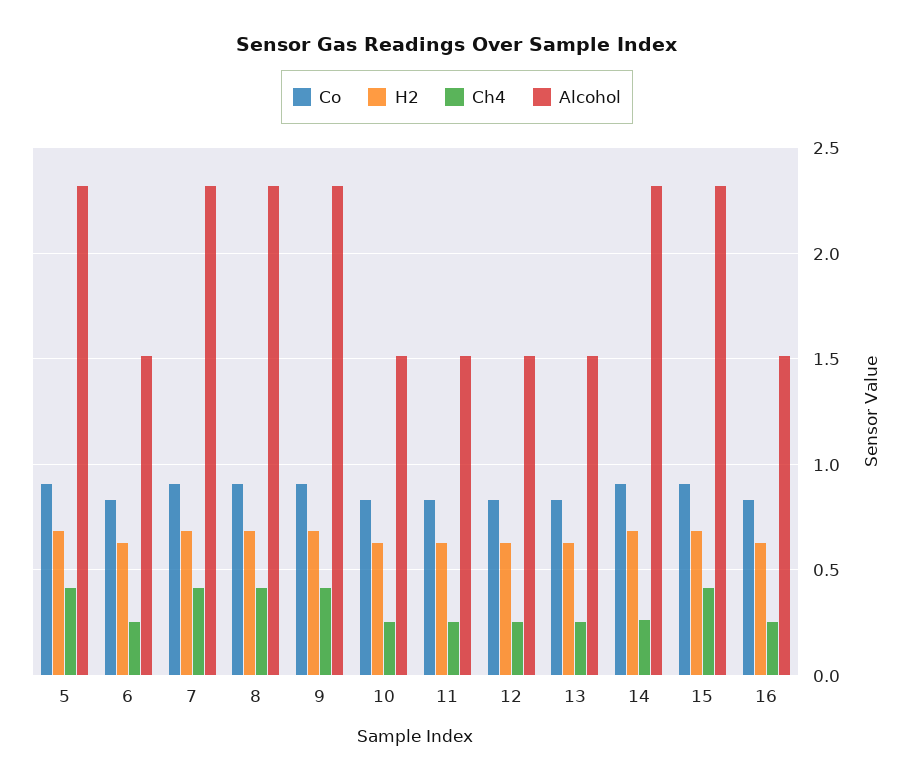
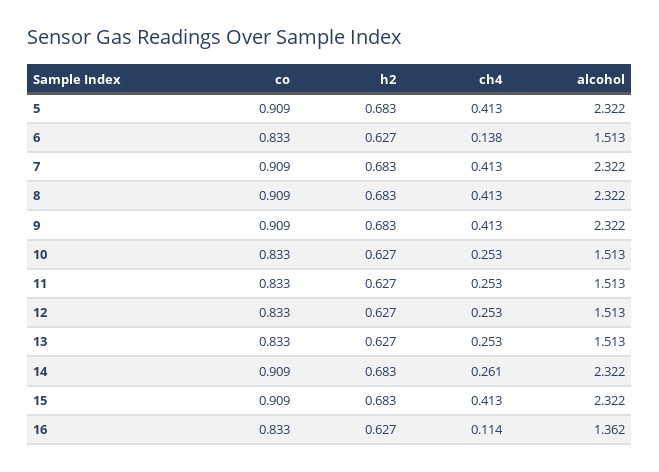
Ch4, 6: 0.25 -> 0.138
Ch4, 16: 0.25 -> 0.114
Alcohol, 16: 1.5 -> 1.362

